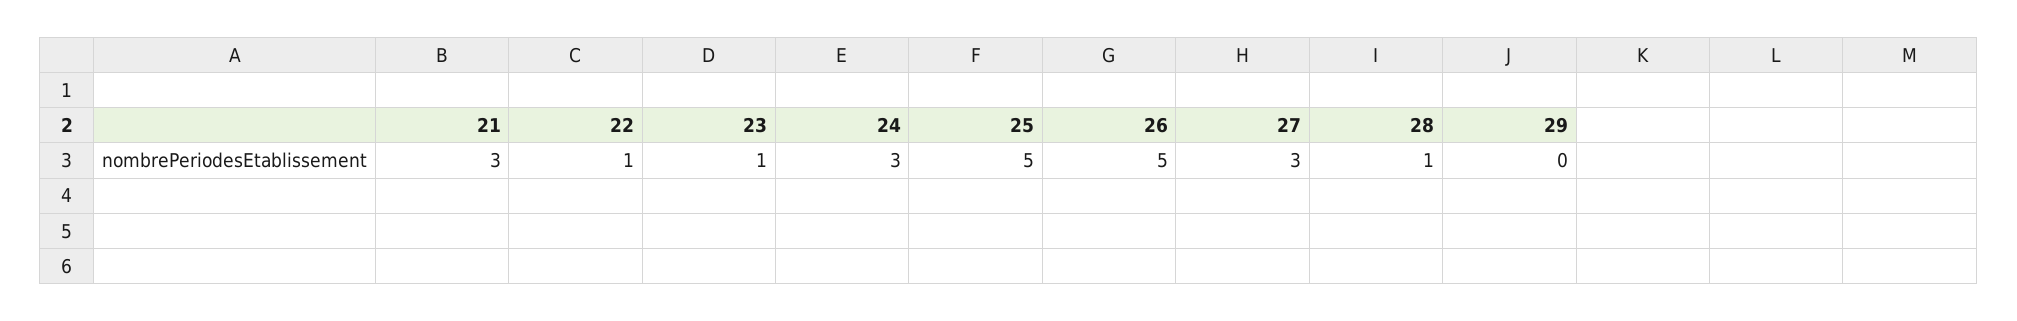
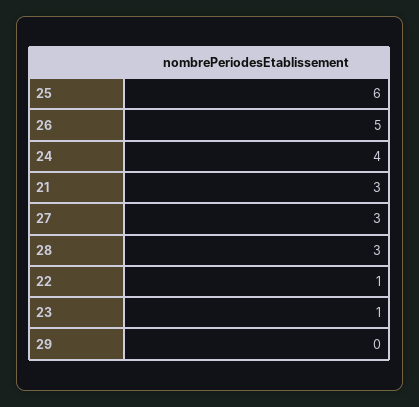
24: 3 -> 4
25: 5 -> 6
28: 1 -> 3

